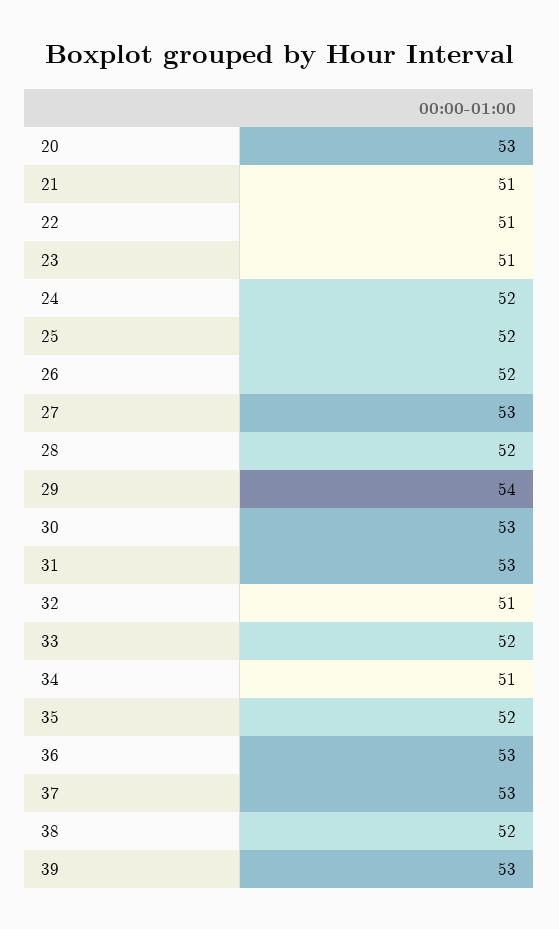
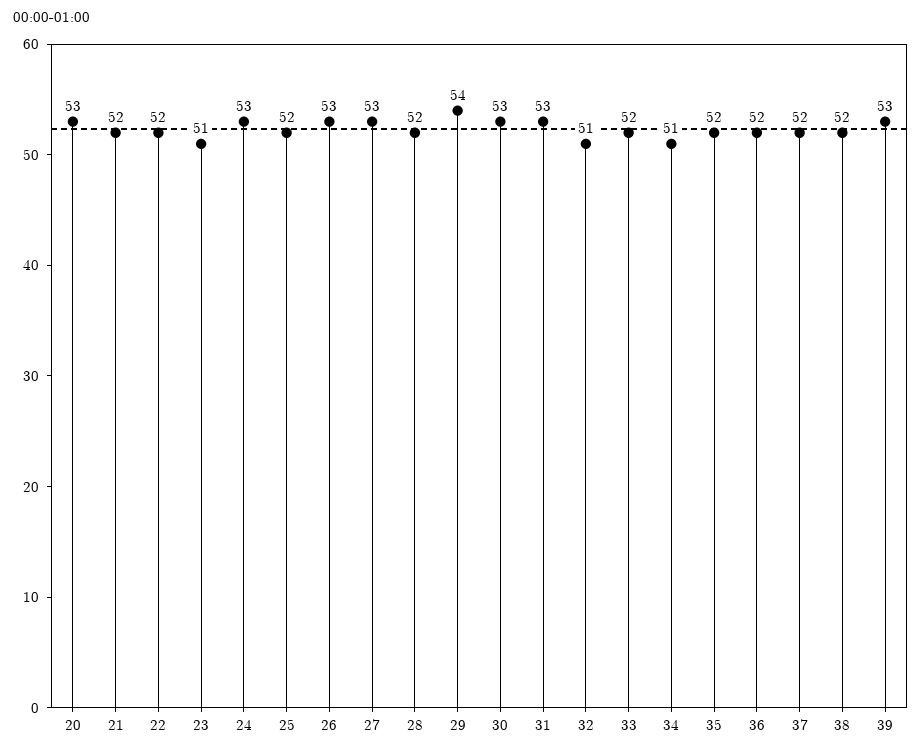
21: 51 -> 52
22: 51 -> 52
24: 52 -> 53
26: 52 -> 53
36: 53 -> 52
37: 53 -> 52

